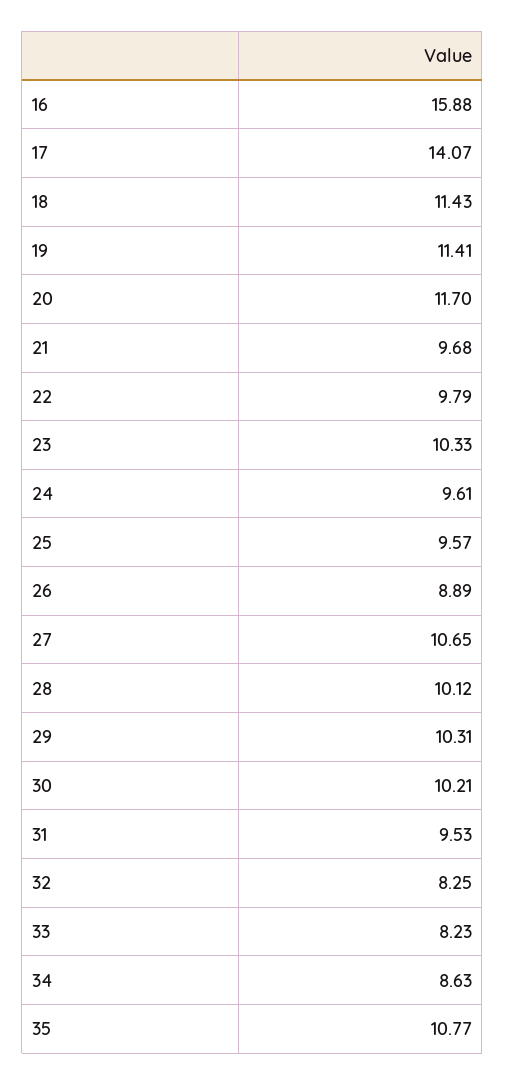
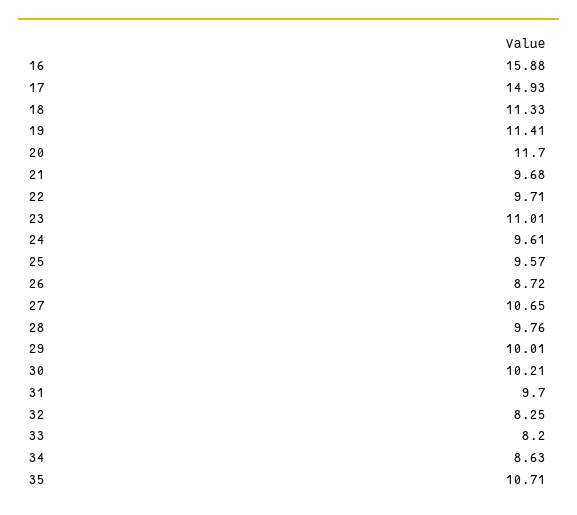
17: 14.07 -> 14.93
18: 11.43 -> 11.33
22: 9.79 -> 9.71
23: 10.33 -> 11.01
26: 8.89 -> 8.72
28: 10.12 -> 9.76
29: 10.31 -> 10.01
31: 9.53 -> 9.7
33: 8.23 -> 8.2
35: 10.77 -> 10.71

